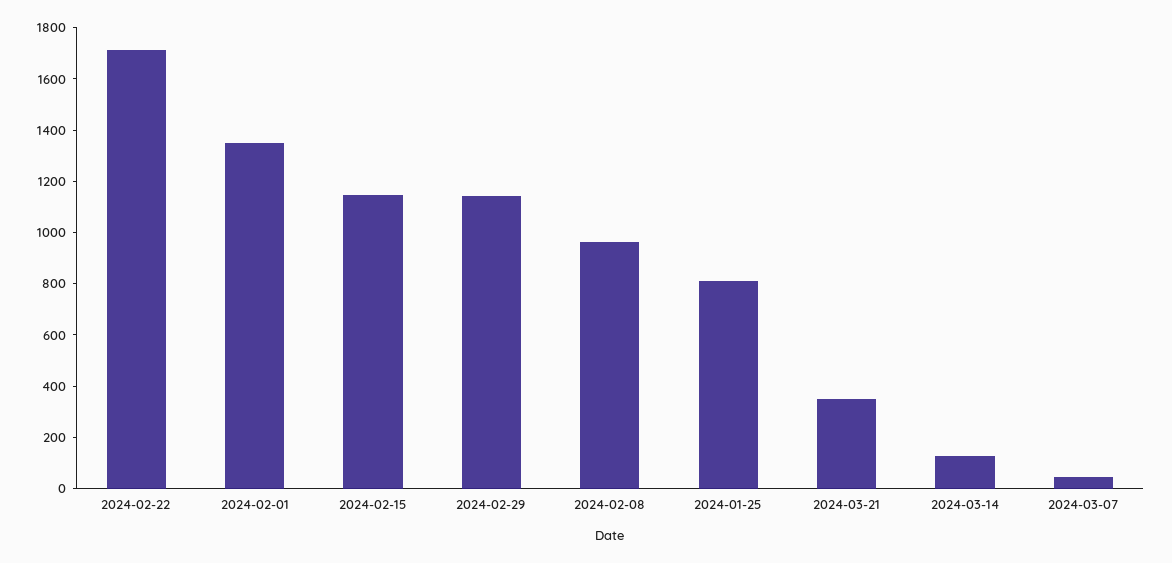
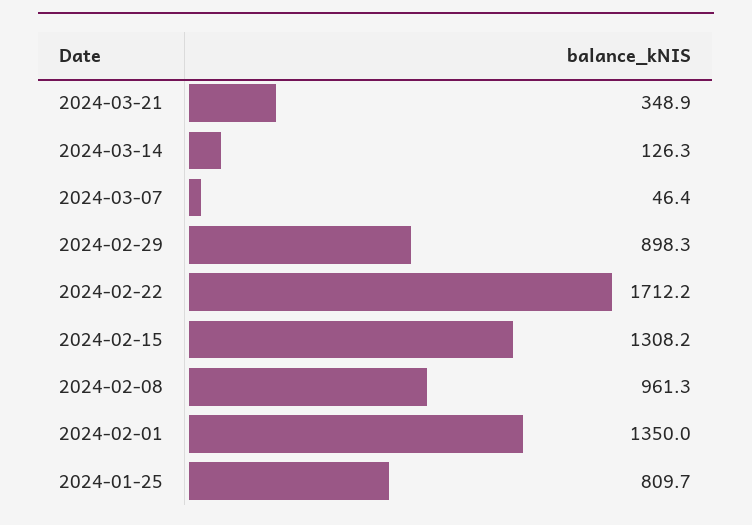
2024-02-15: 1150 -> 1308.2
2024-02-29: 1150 -> 898.3

